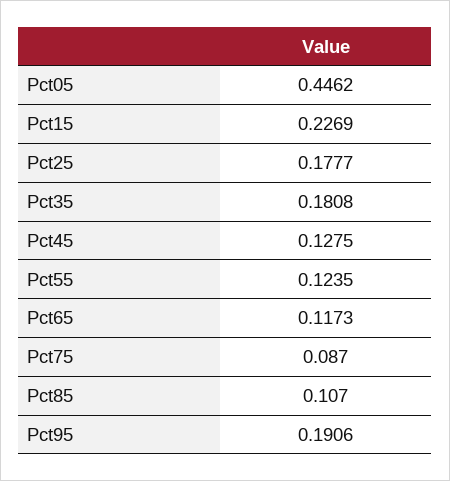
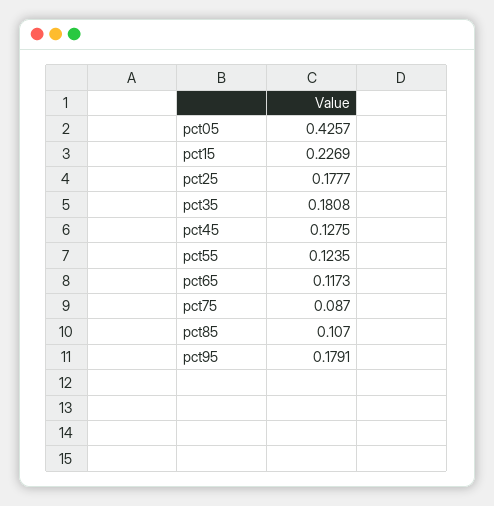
Pct05: 0.4462 -> 0.4257
Pct95: 0.1906 -> 0.1791

